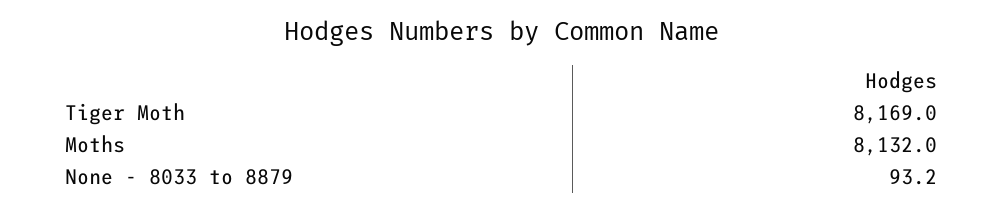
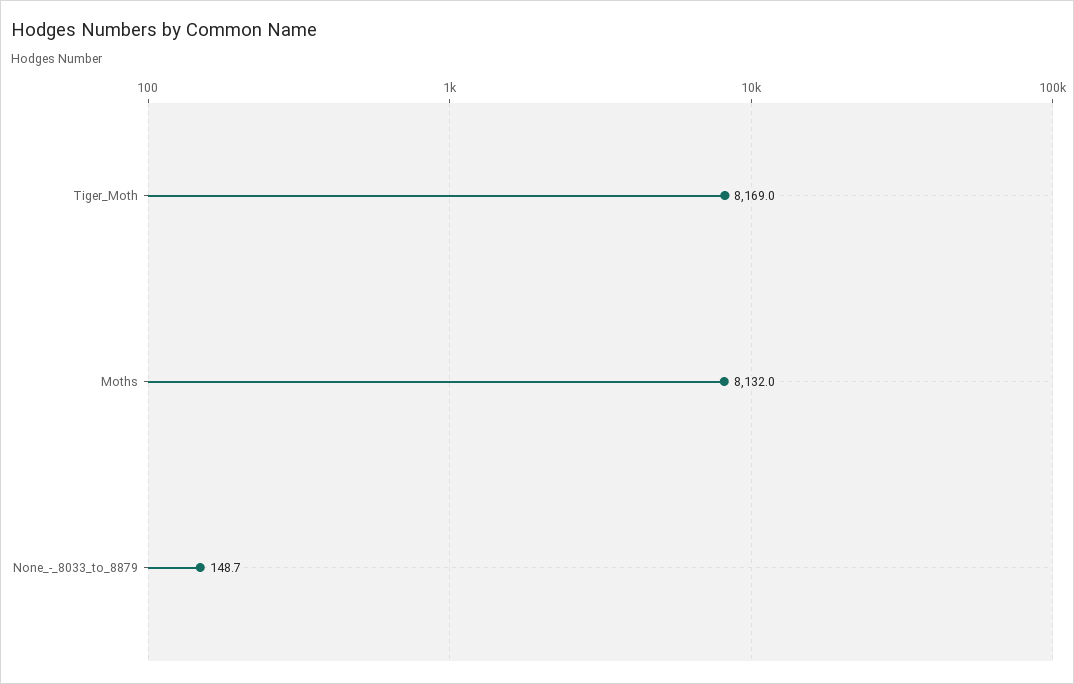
None - 8033 to 8879: 93.2 -> 148.7

